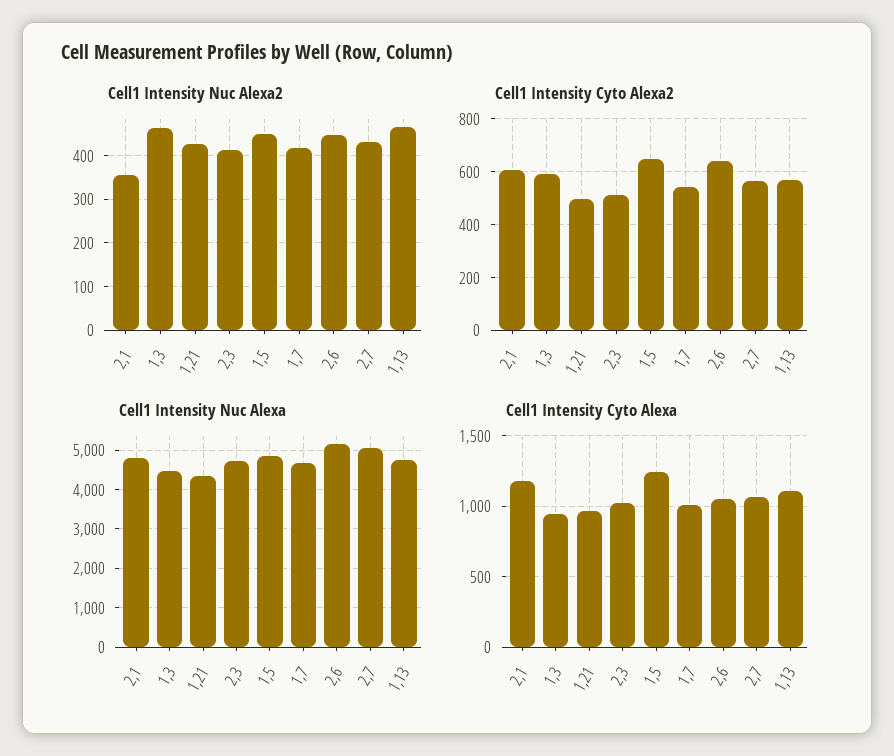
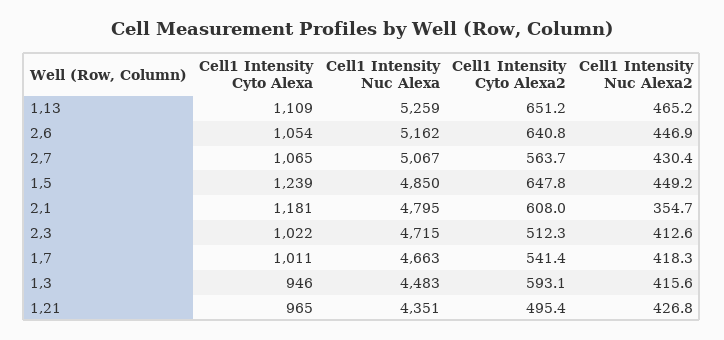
Cell1 Intensity Nuc Alexa2, 1,3: 460 -> 415.6
Cell1 Intensity Cyto Alexa2, 1,13: 575 -> 651.2
Cell1 Intensity Nuc Alexa, 1,13: 4800 -> 5259

